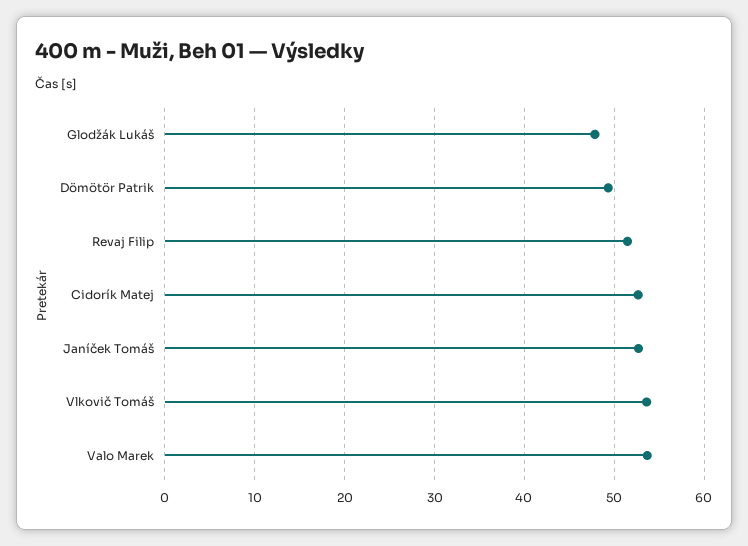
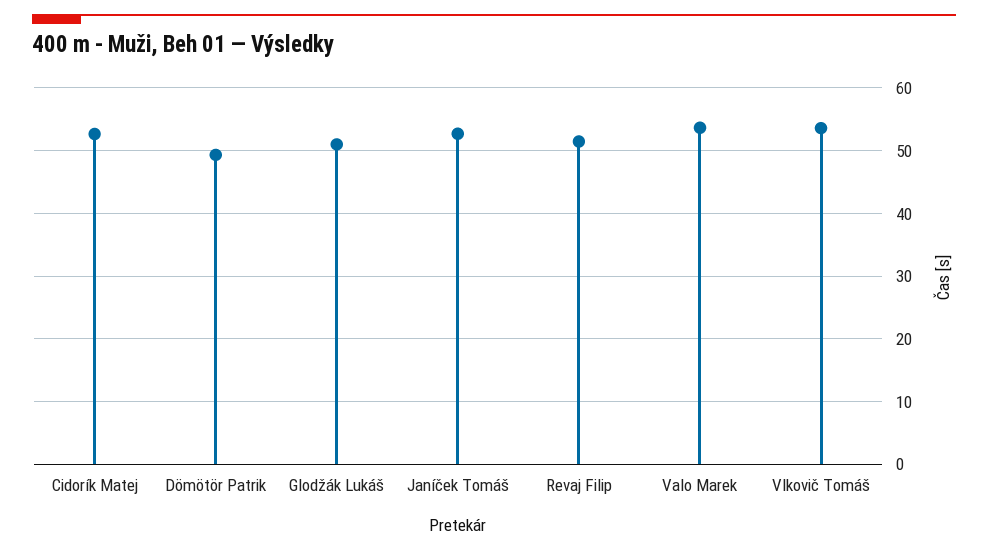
Glodžák Lukáš: 48 -> 51

